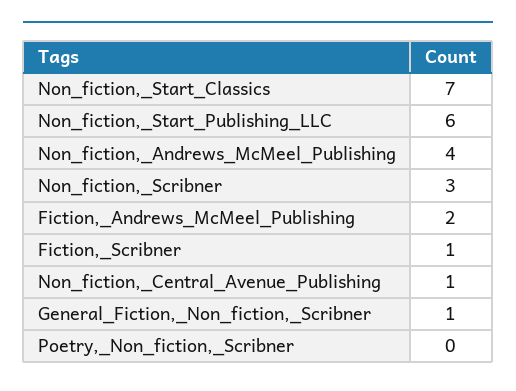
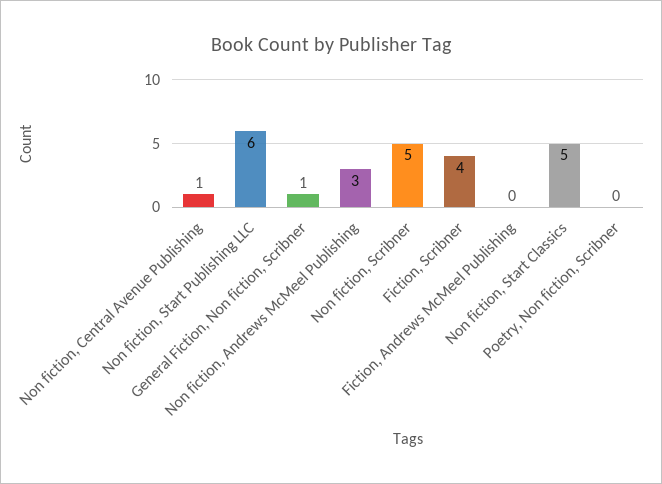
Non_fiction,_Start_Classics: 7 -> 5
Non_fiction,_Andrews_McMeel_Publishing: 4 -> 3
Non_fiction,_Scribner: 3 -> 5
Fiction,_Andrews_McMeel_Publishing: 2 -> 0
Fiction,_Scribner: 1 -> 4

